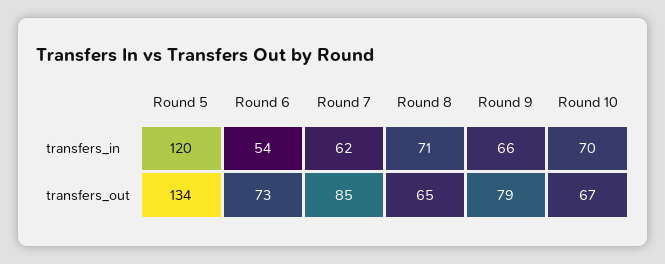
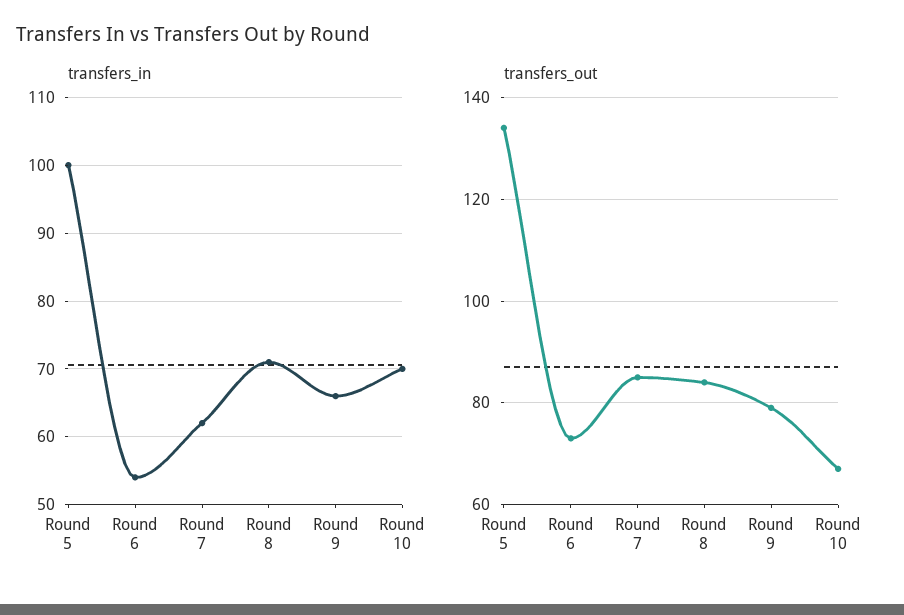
transfers_in, Round 5: 120 -> 100
transfers_out, Round 8: 65 -> 85

